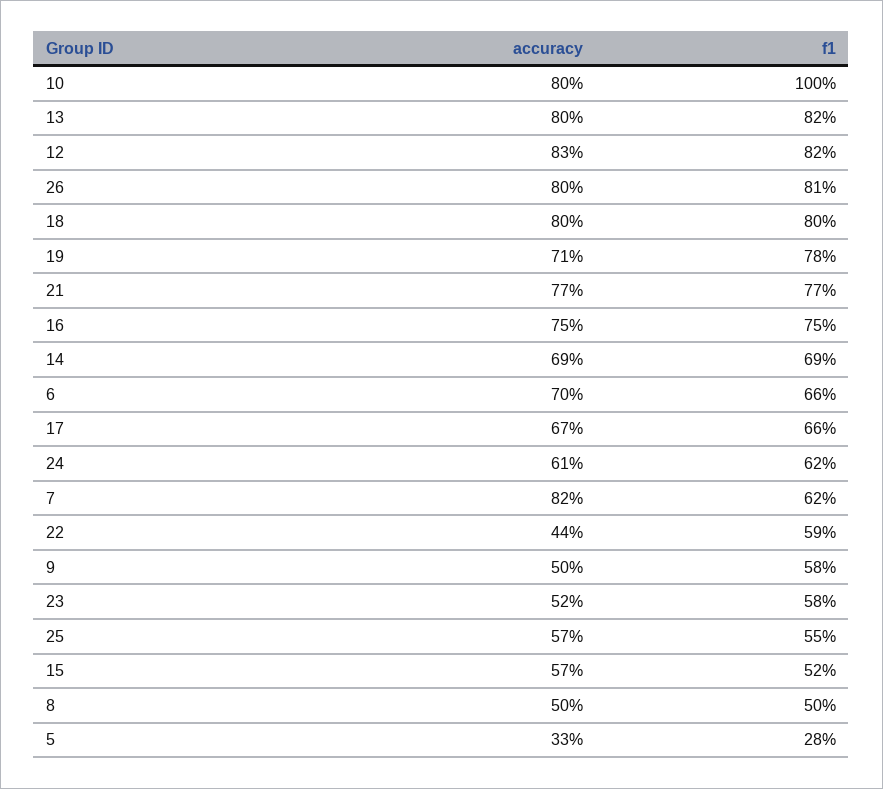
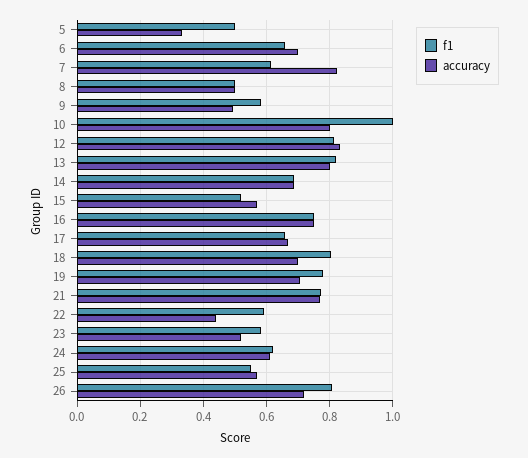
accuracy, 26: 0.8 -> 0.72
accuracy, 18: 0.8 -> 0.7
f1, 5: 0.28 -> 0.5

